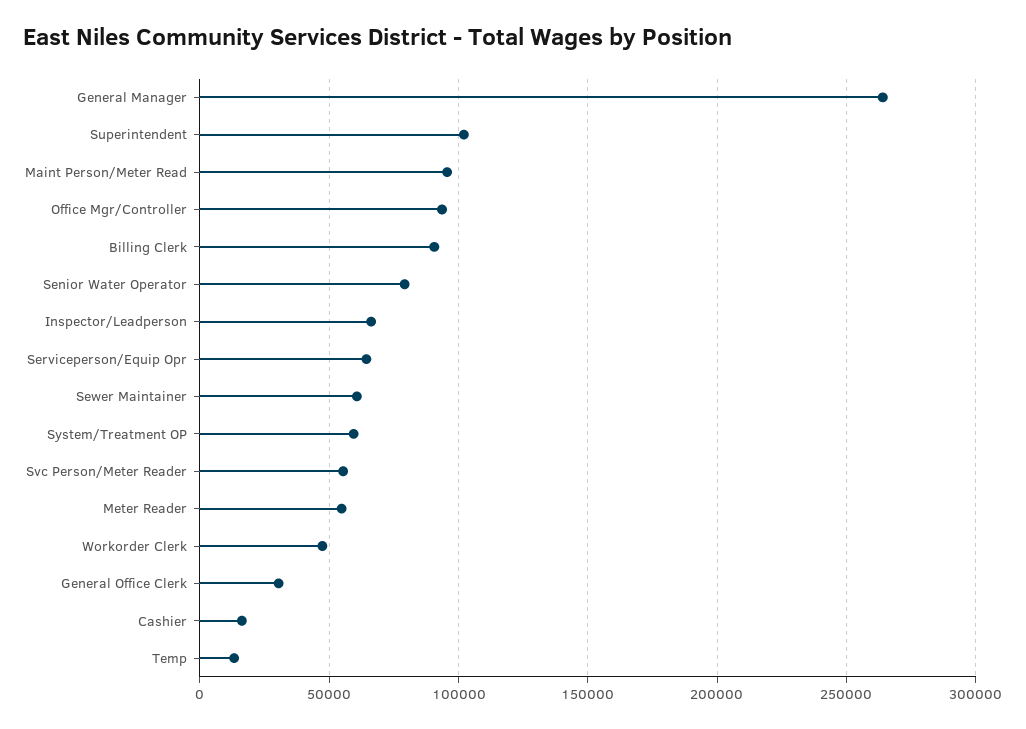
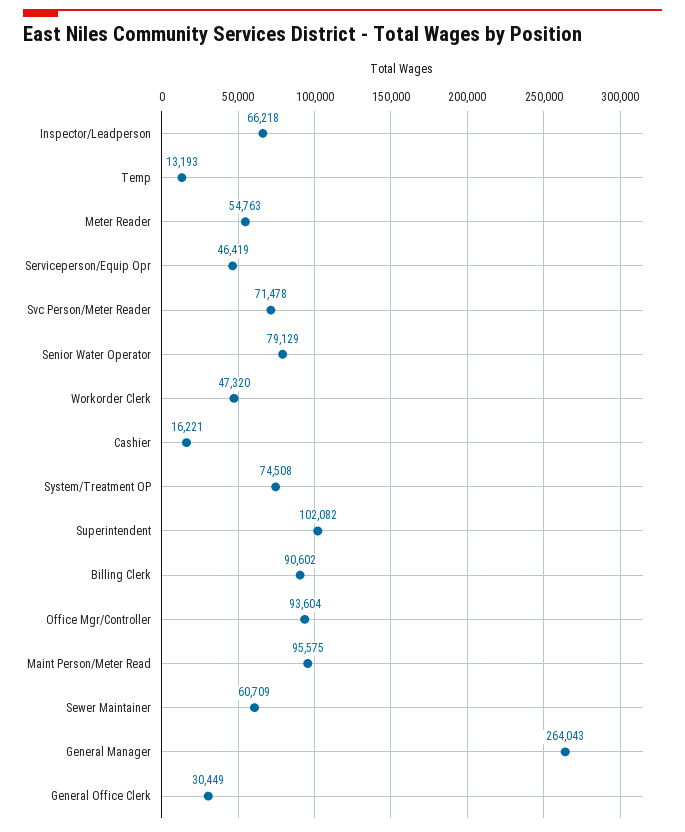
Serviceperson/Equip Opr: 65000 -> 46419
System/Treatment OP: 60000 -> 74508
Svc Person/Meter Reader: 55000 -> 71478

